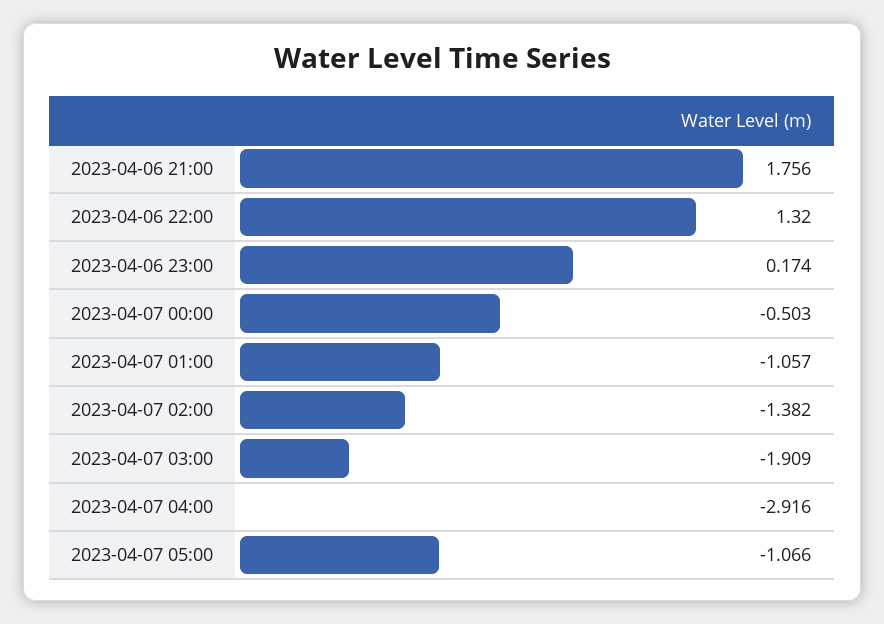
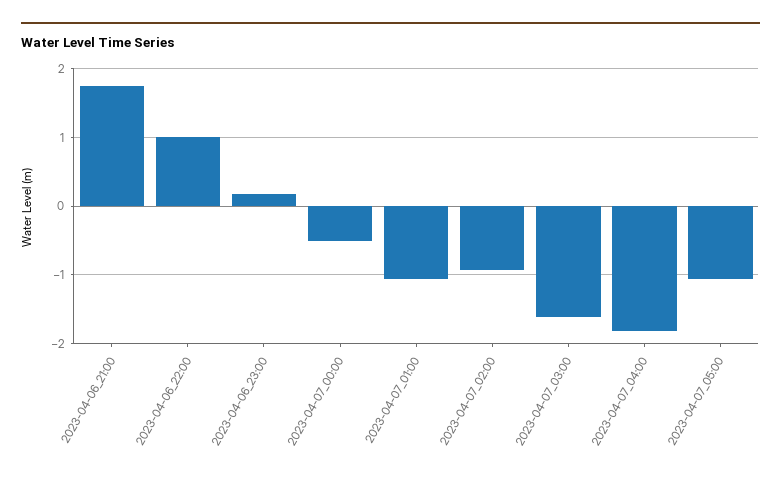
2023-04-06 22:00: 1.32 -> 1
2023-04-07 02:00: -1.382 -> -0.9
2023-04-07 03:00: -1.909 -> -1.6
2023-04-07 04:00: -2.916 -> -1.8

